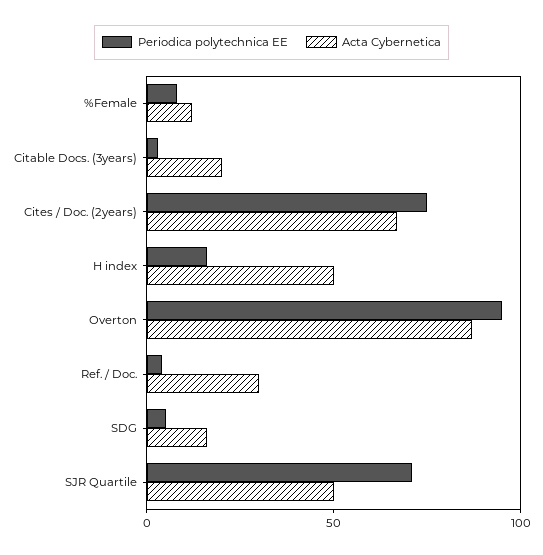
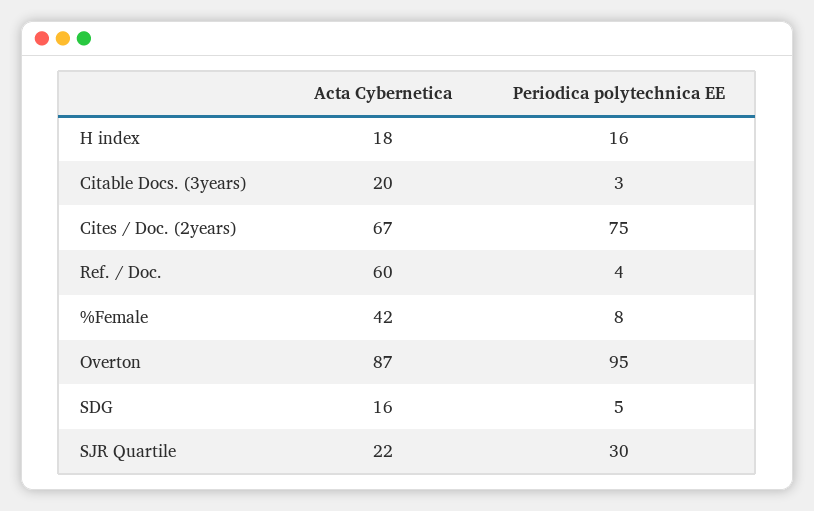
Acta Cybernetica, %Female: 10 -> 42
Acta Cybernetica, H index: 50 -> 18
Acta Cybernetica, Ref. / Doc.: 30 -> 60
Periodica polytechnica EE, SJR Quartile: 70 -> 30
Acta Cybernetica, SJR Quartile: 50 -> 22

